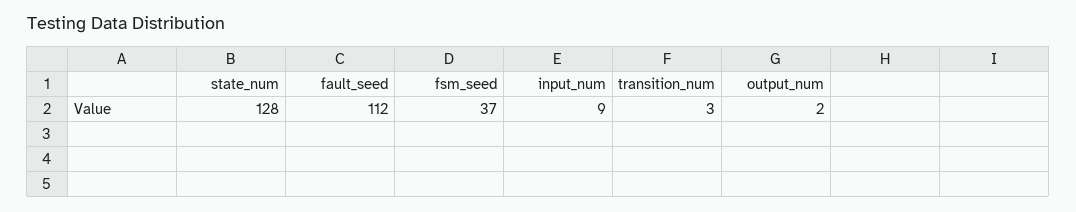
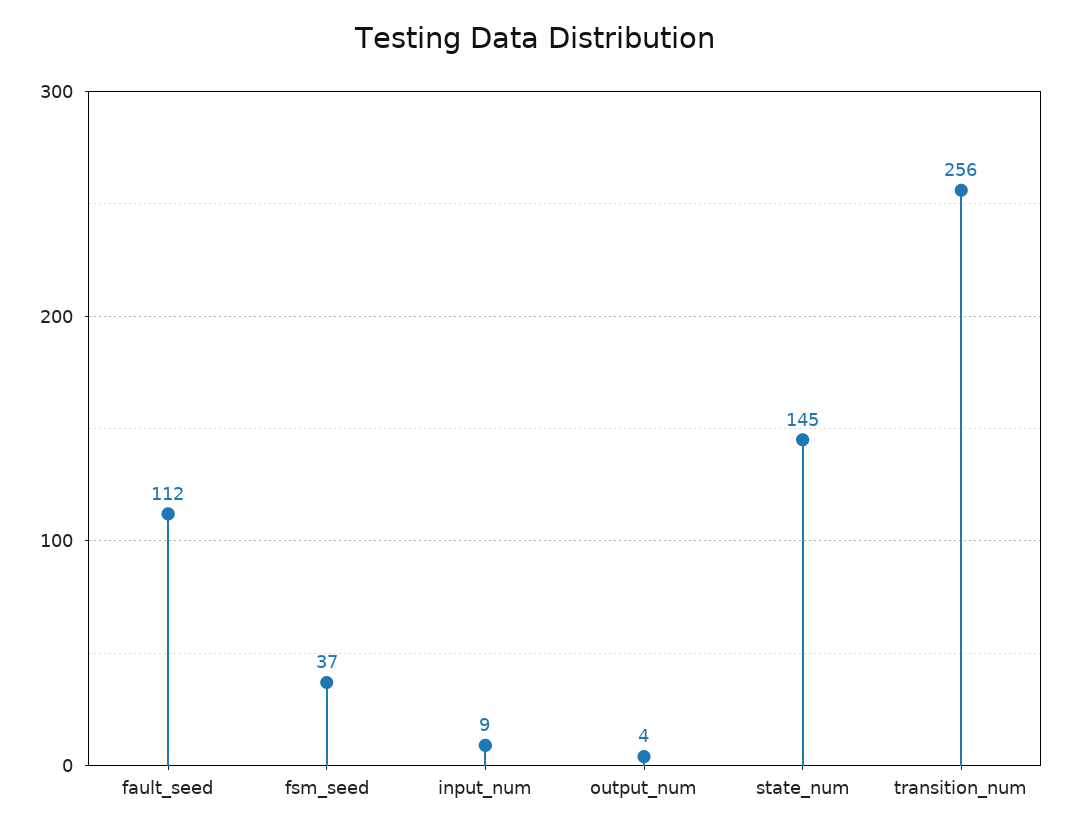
state_num: 128 -> 145
transition_num: 3 -> 256
output_num: 2 -> 4

